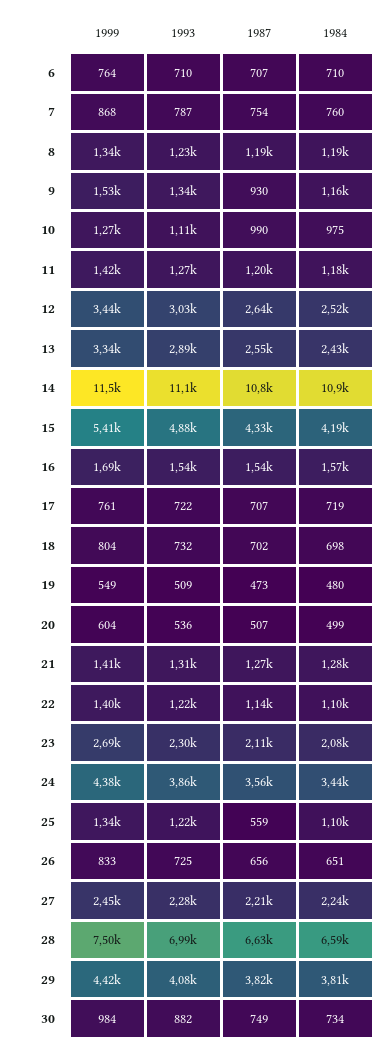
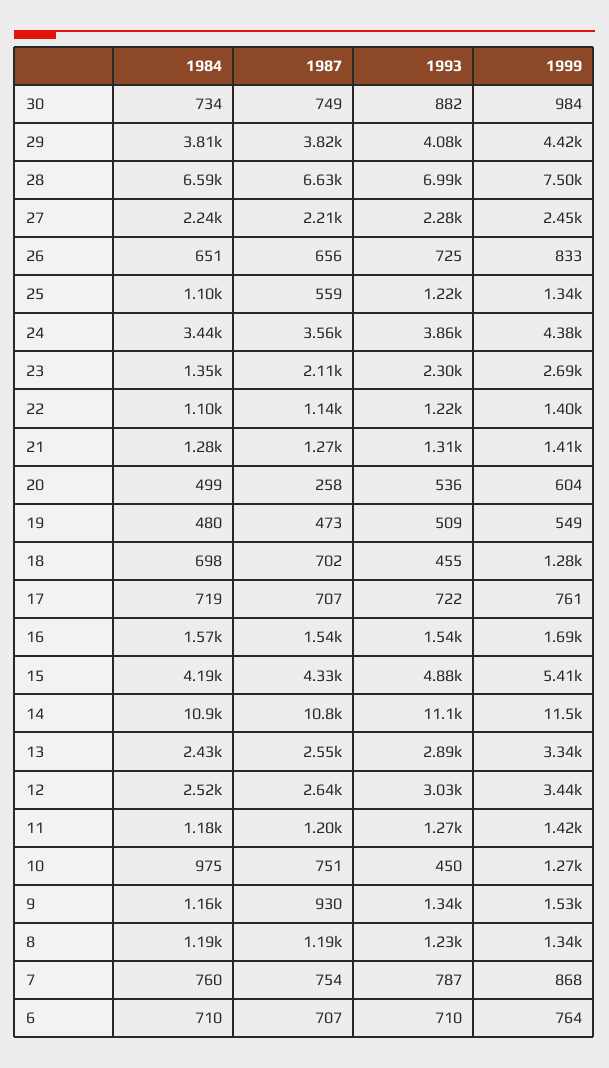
1993, 10: 1110 -> 450
1987, 10: 990 -> 751
1999, 18: 804 -> 1280
1993, 18: 732 -> 455
1987, 20: 507 -> 258
1984, 23: 2080 -> 1350

